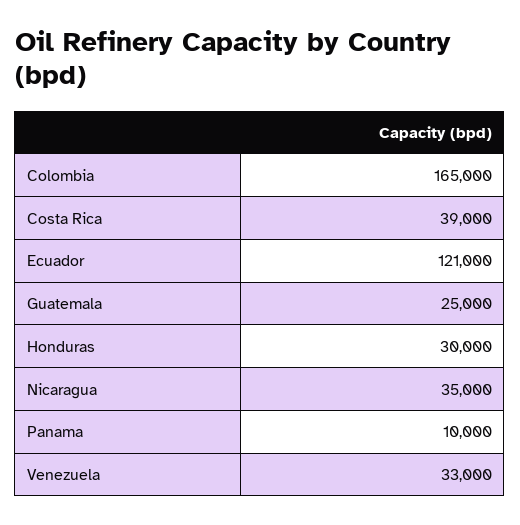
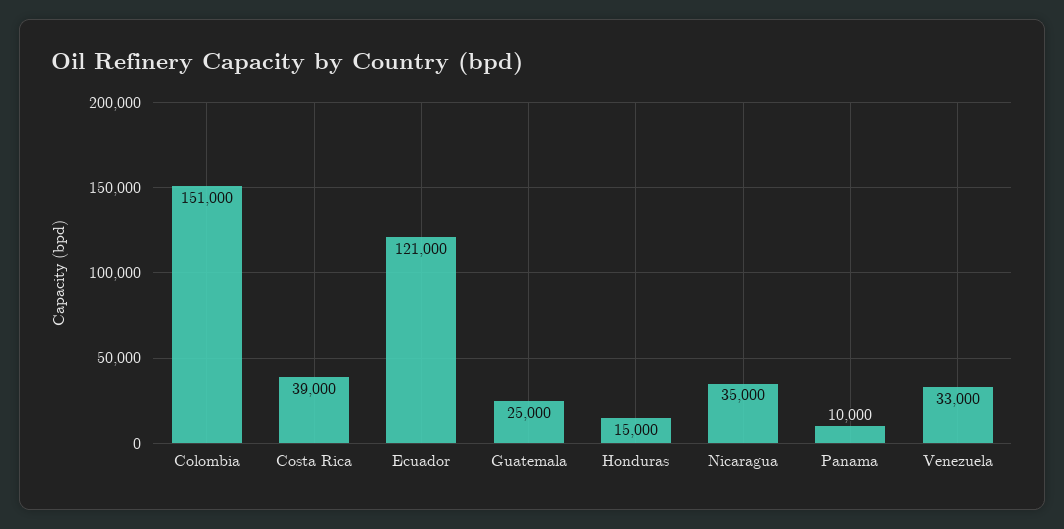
Colombia: 165000 -> 151000
Honduras: 30000 -> 15000

